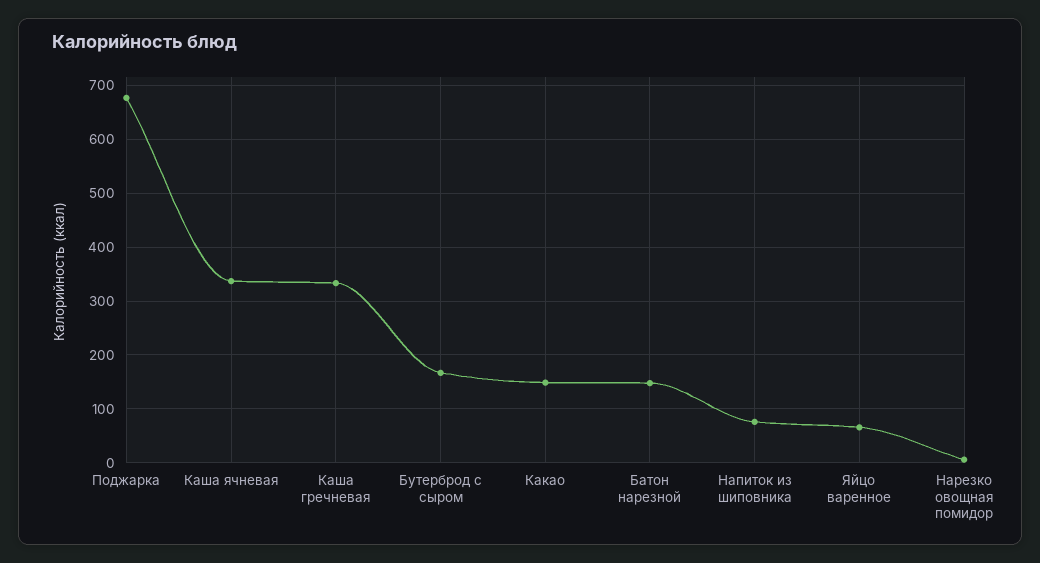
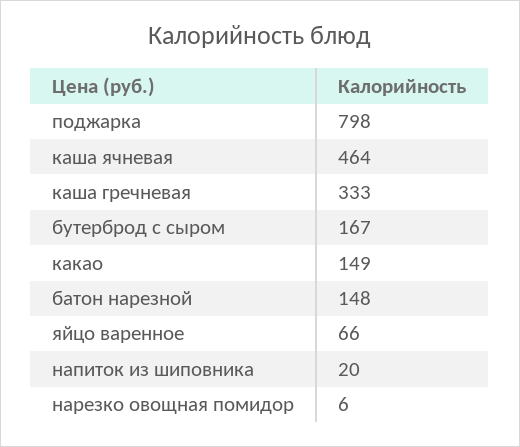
Поджарка: 680 -> 798
Каша ячневая: 340 -> 464
Напиток из шиповника: 80 -> 20

